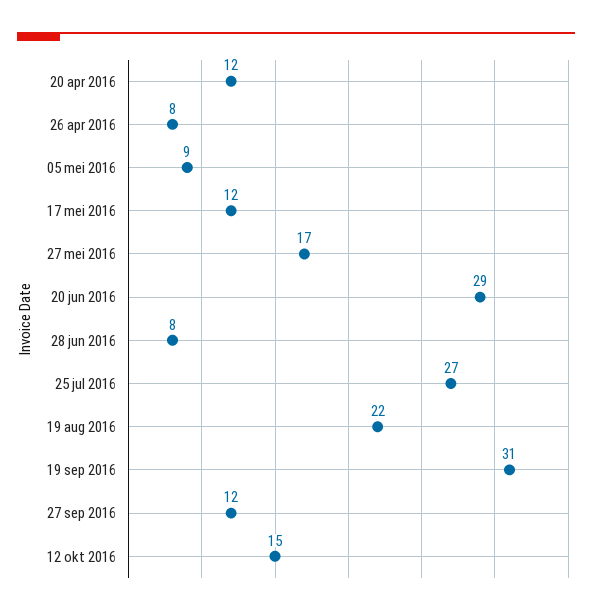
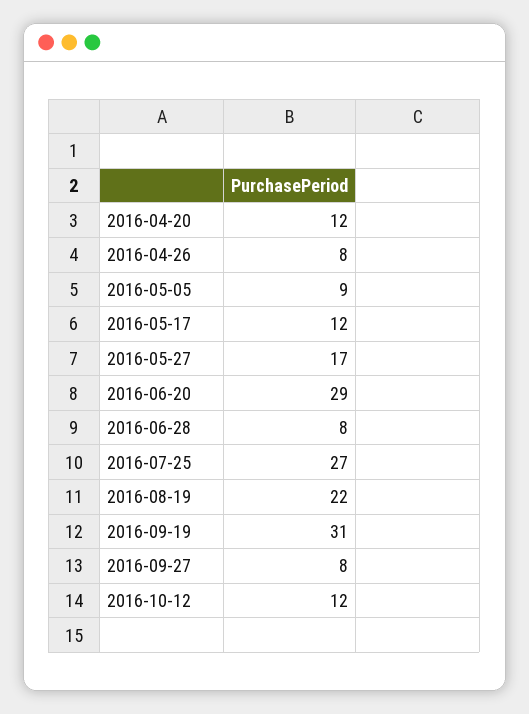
27 sep 2016: 12 -> 8
12 okt 2016: 15 -> 12

